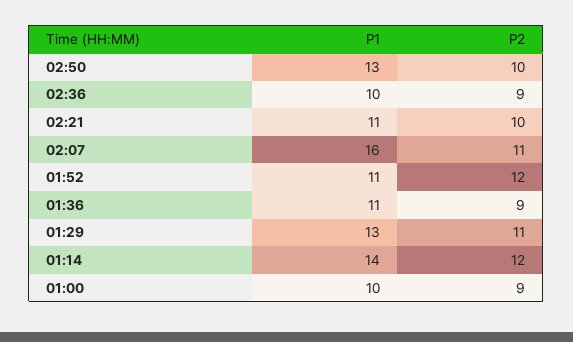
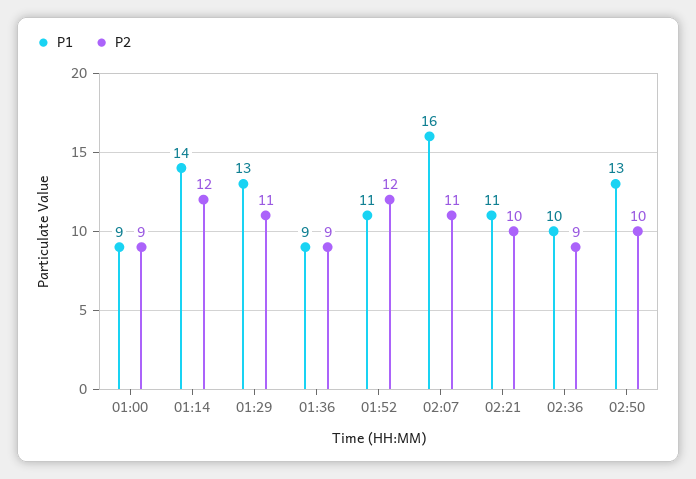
P1, 01:36: 11 -> 9
P1, 01:00: 10 -> 9

